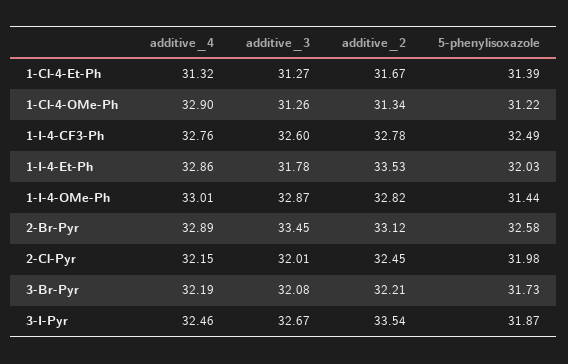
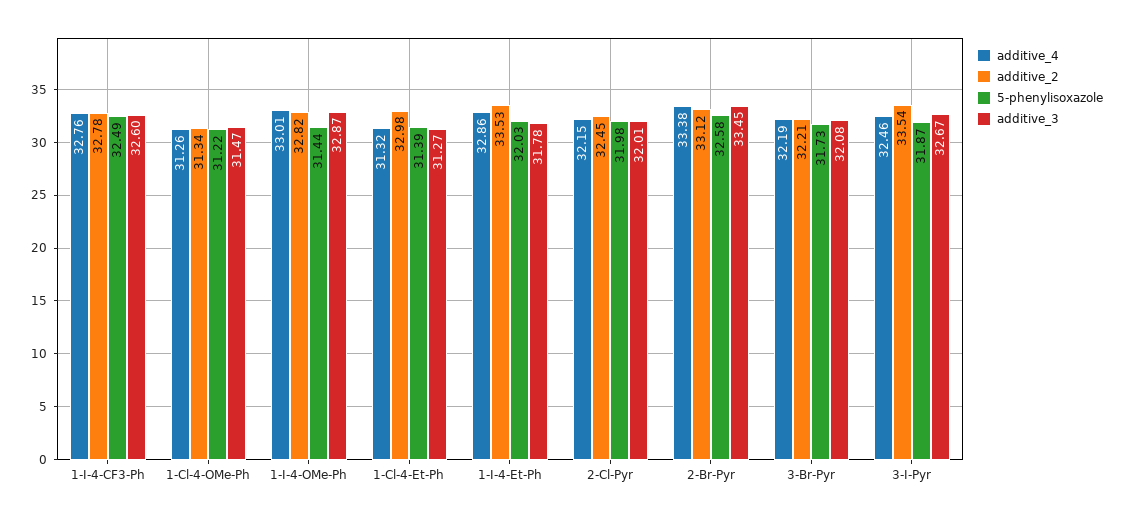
additive_2, 1-Cl-4-Et-Ph: 31.67 -> 32.98
additive_4, 1-Cl-4-OMe-Ph: 32.9 -> 31.26
additive_3, 1-Cl-4-OMe-Ph: 31.26 -> 31.47
additive_4, 2-Br-Pyr: 32.89 -> 33.38

